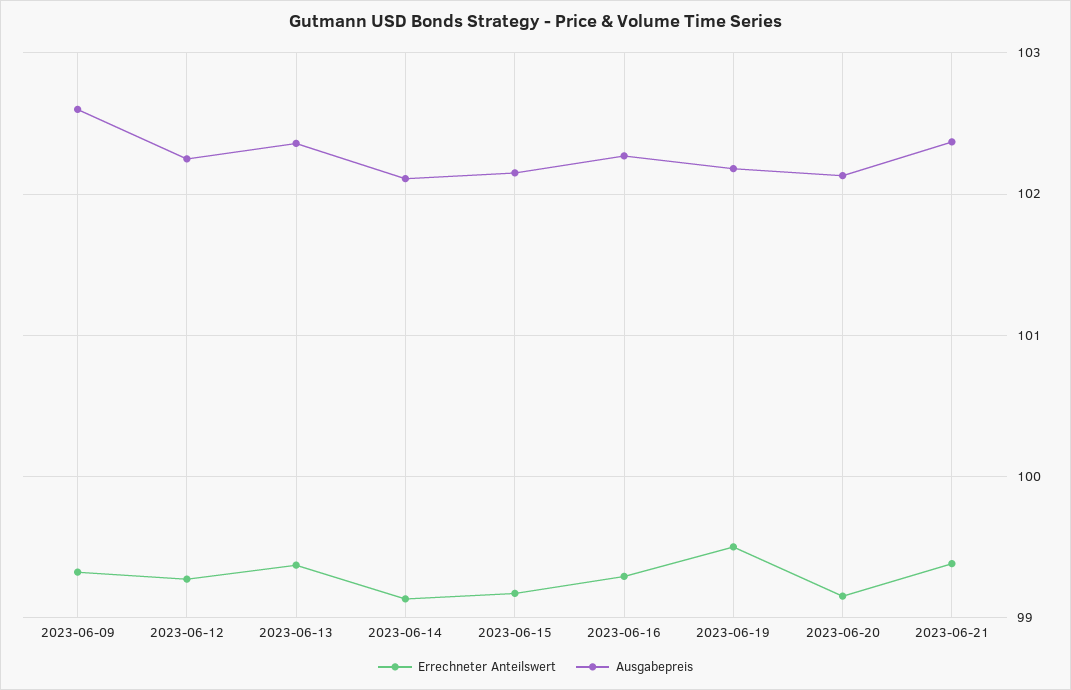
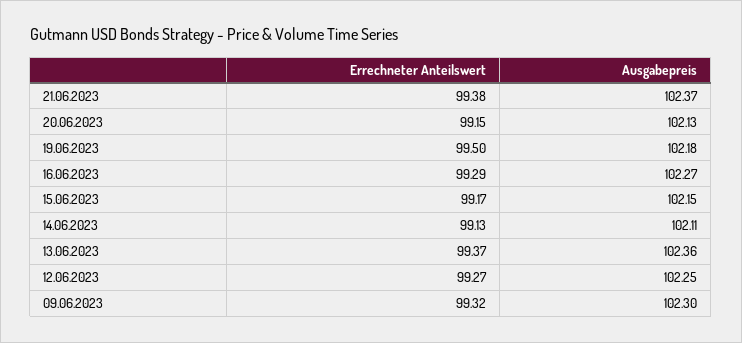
Ausgabepreis, 2023-06-09: 102.6 -> 102.3

